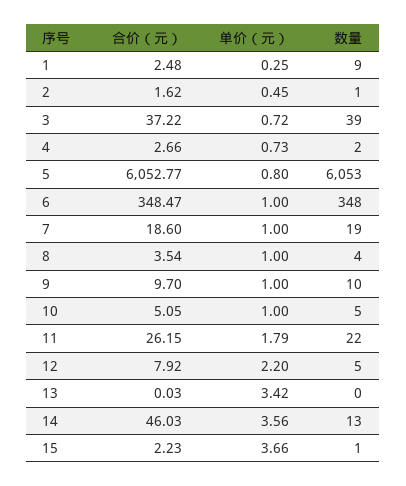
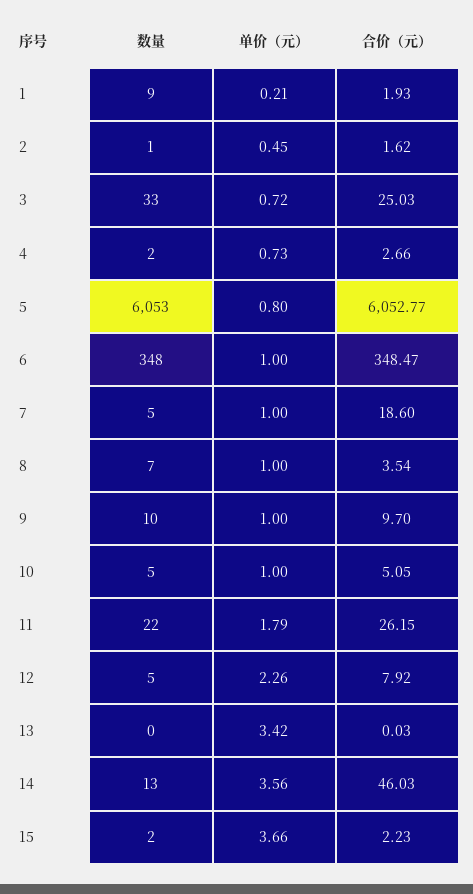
合价（元）, 1: 2.48 -> 1.93
单价（元）, 1: 0.25 -> 0.21
合价（元）, 3: 37.22 -> 25.03
数量, 3: 39 -> 33
数量, 7: 19 -> 5
数量, 8: 4 -> 7
单价（元）, 12: 2.2 -> 2.26
数量, 15: 1 -> 2

